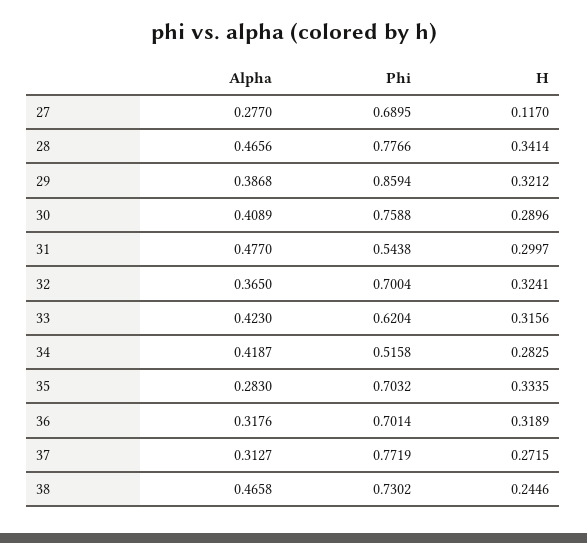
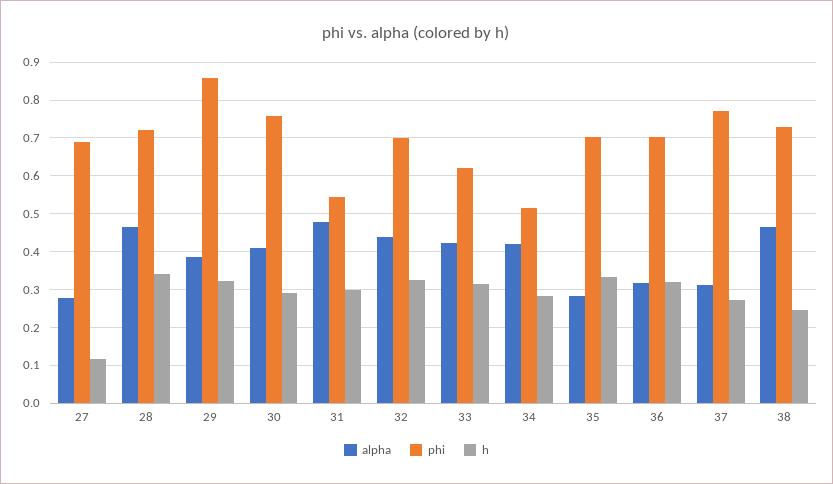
Phi, 28: 0.7766 -> 0.72
Alpha, 32: 0.365 -> 0.44

